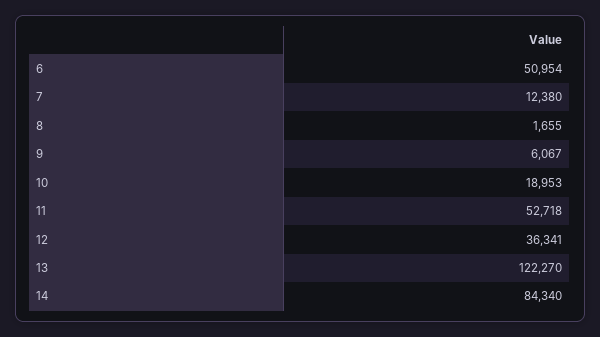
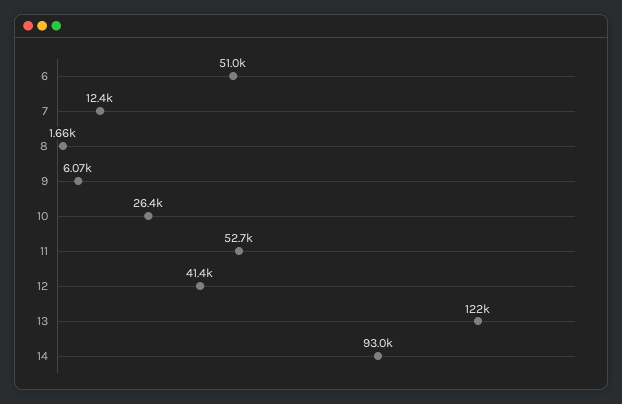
10: 18953 -> 26400
12: 36341 -> 41400
14: 84340 -> 93000

